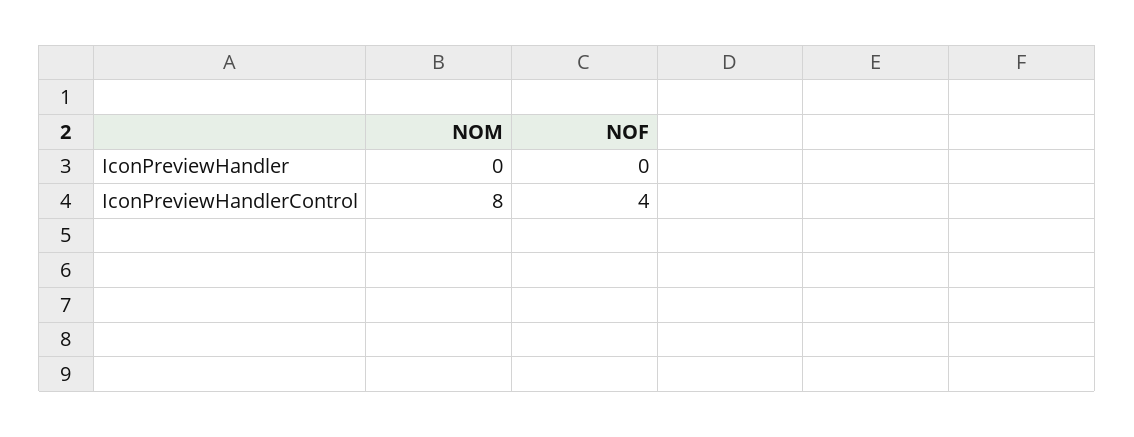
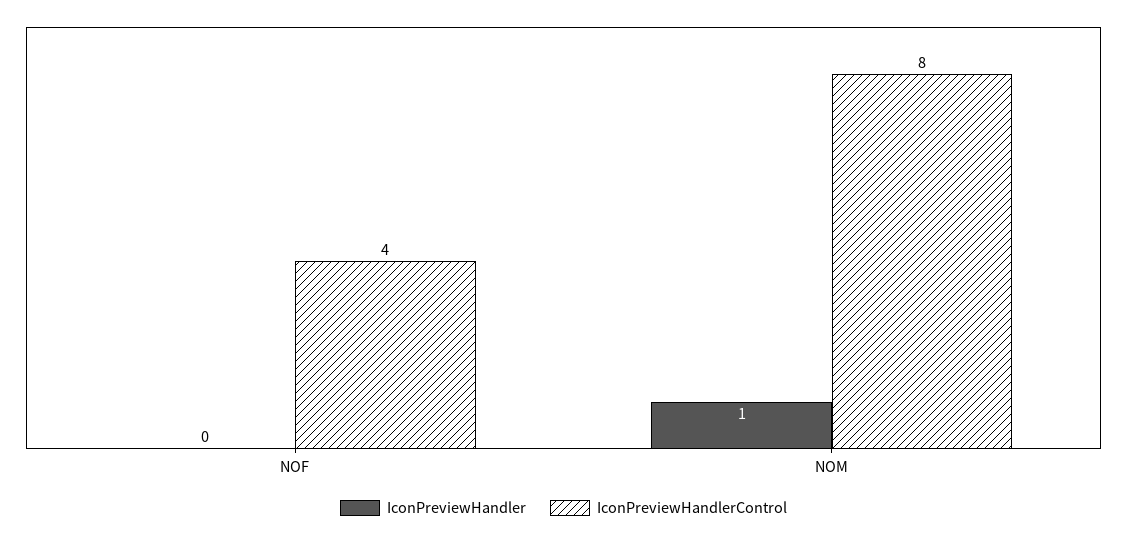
IconPreviewHandler, NOM: 0 -> 1

